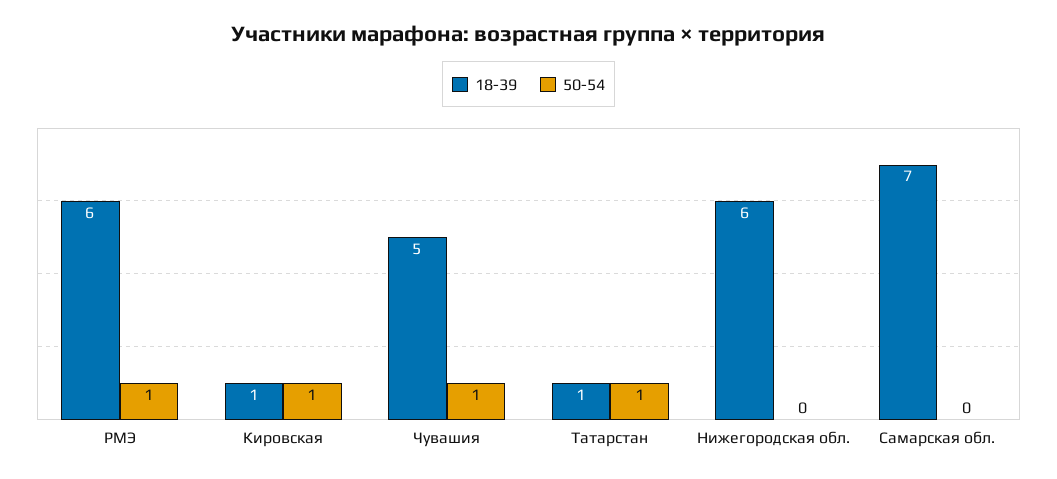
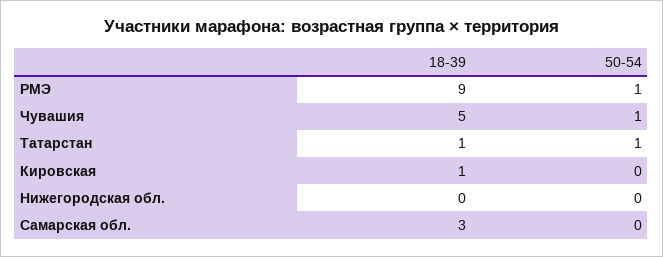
18-39, РМЭ: 6 -> 9
50-54, Кировская: 1 -> 0
18-39, Нижегородская обл.: 6 -> 0
18-39, Самарская обл.: 7 -> 3

